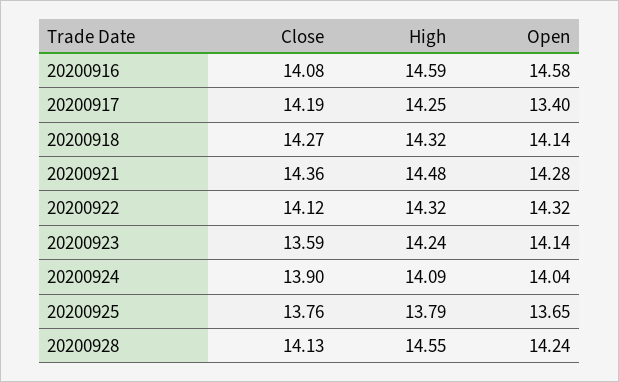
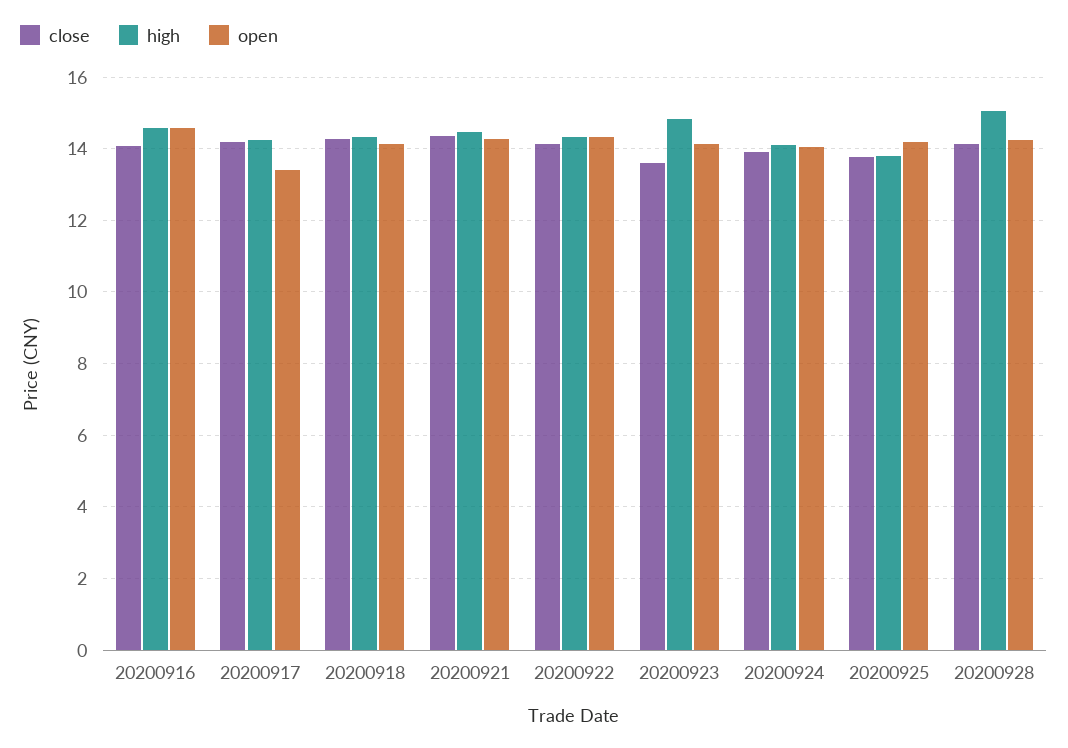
High, 20200923: 14.24 -> 14.8
Open, 20200925: 13.65 -> 14.2
High, 20200928: 14.55 -> 15

